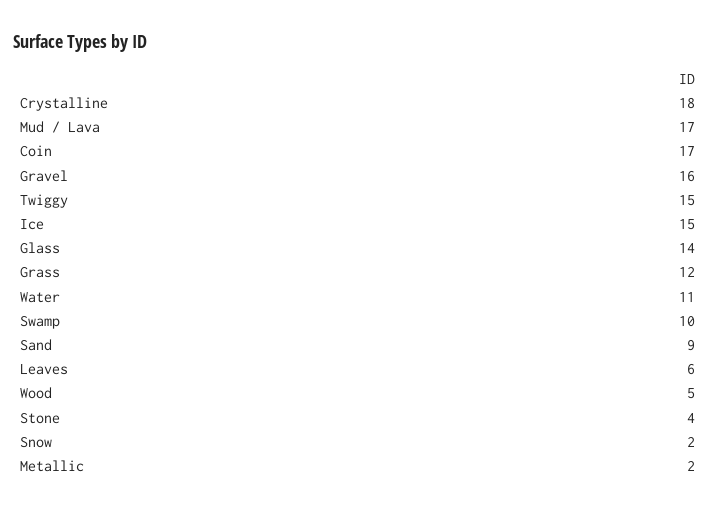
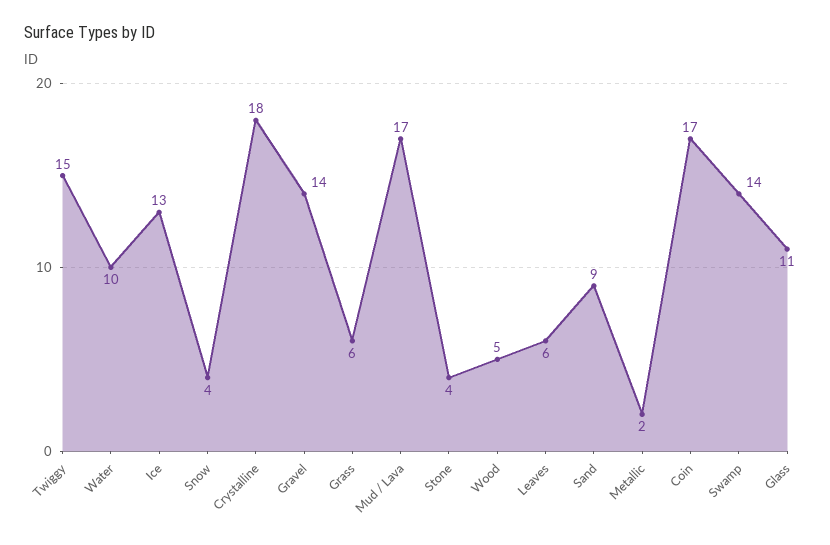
Gravel: 16 -> 14
Ice: 15 -> 13
Glass: 14 -> 11
Grass: 12 -> 6
Water: 11 -> 10
Swamp: 10 -> 14
Snow: 2 -> 4

